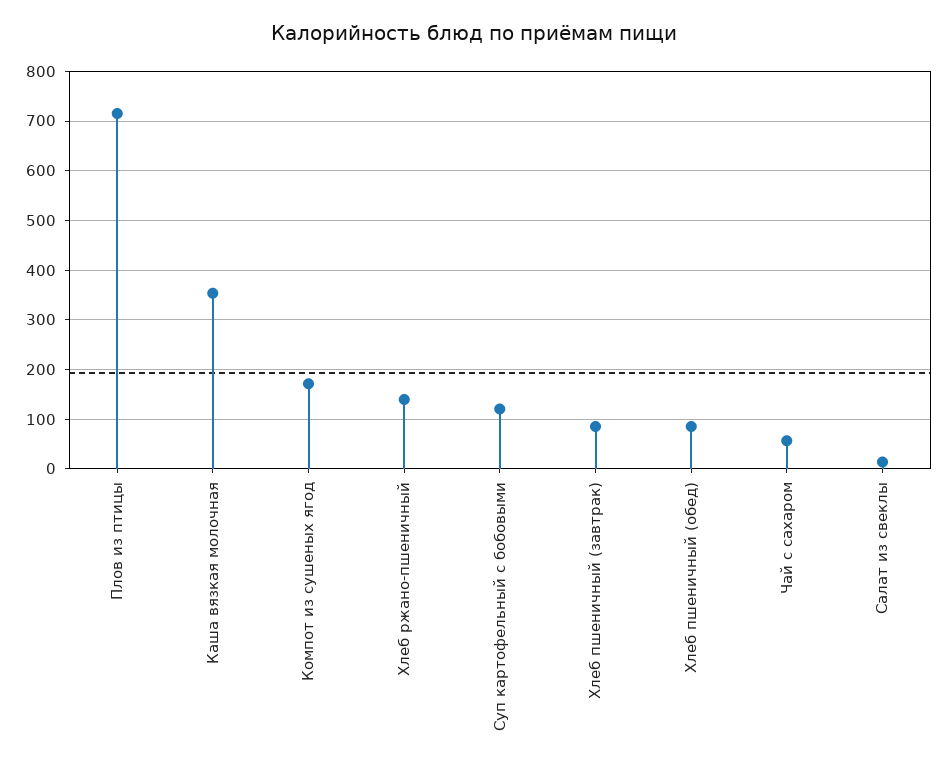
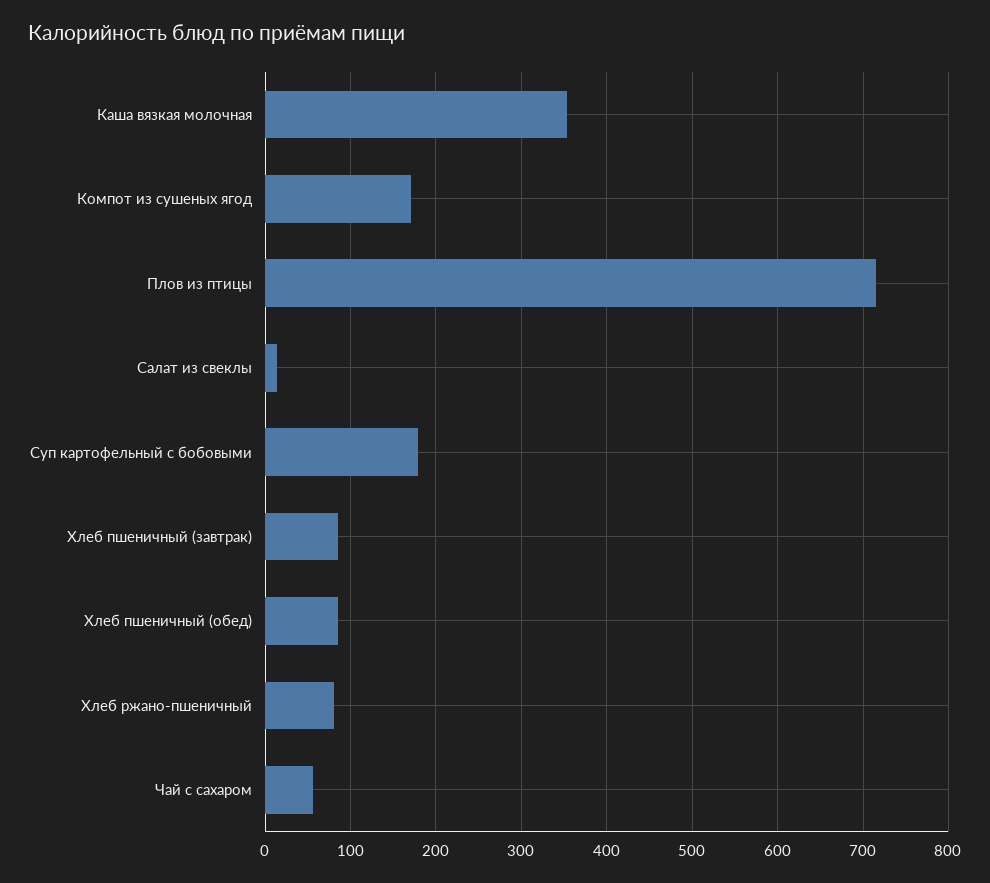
Хлеб ржано-пшеничный: 140 -> 80
Суп картофельный с бобовыми: 120 -> 180

